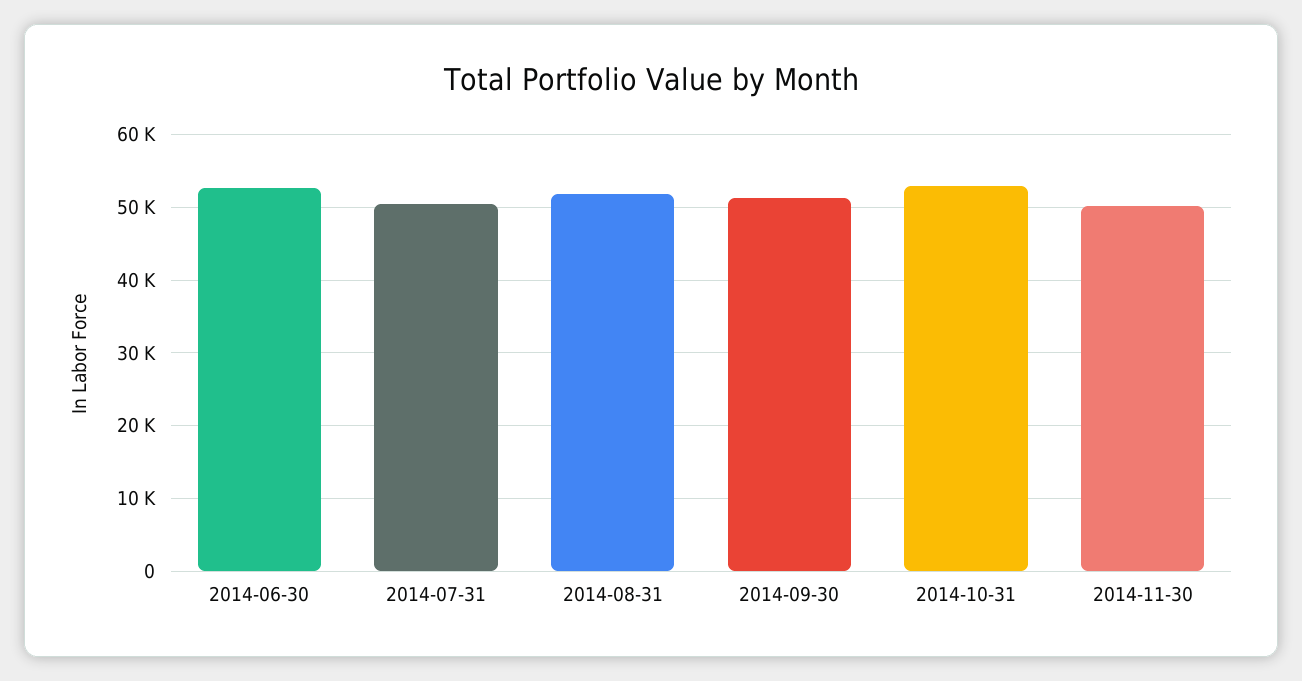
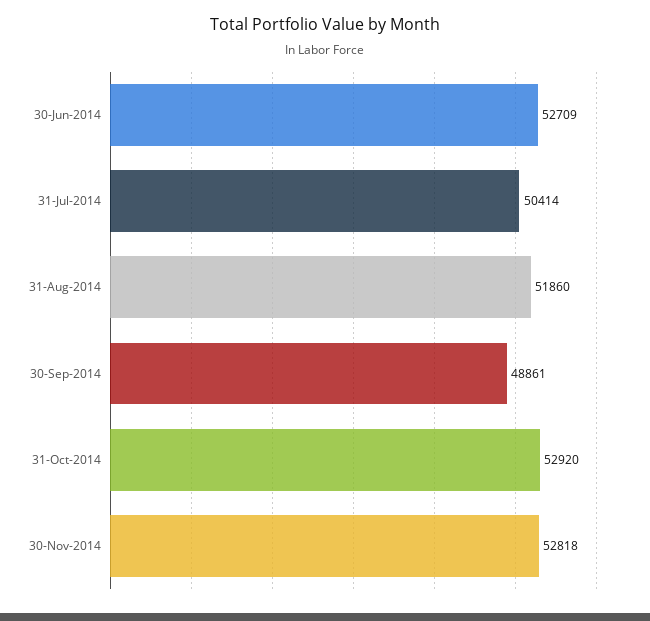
2014-09-30: 51000 -> 48861
2014-11-30: 50000 -> 52818

